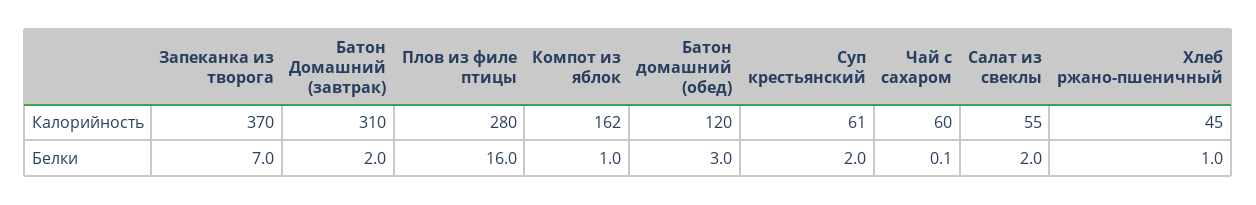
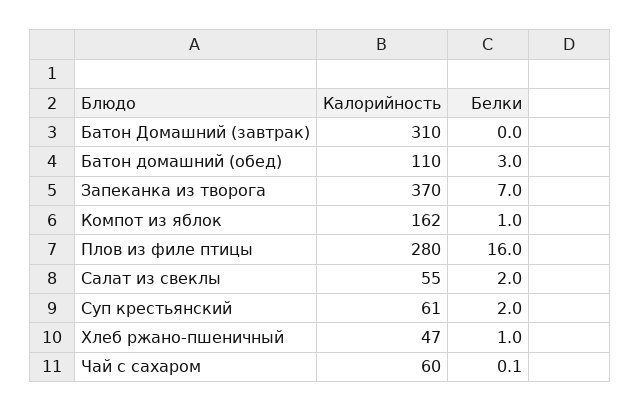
Батон домашний (обед), Калорийность: 120 -> 110
Хлеб ржано-пшеничный, Калорийность: 45 -> 47
Батон Домашний (завтрак), Белки: 2 -> 0

